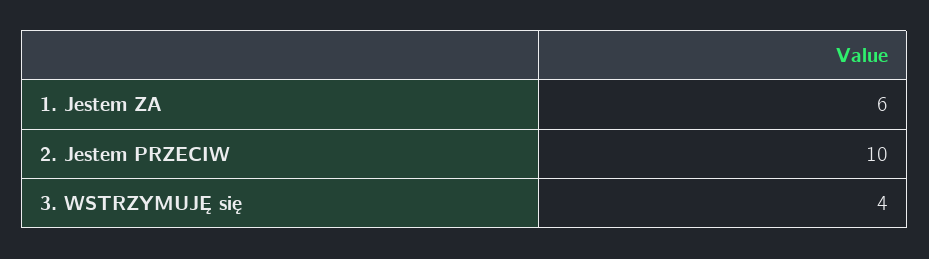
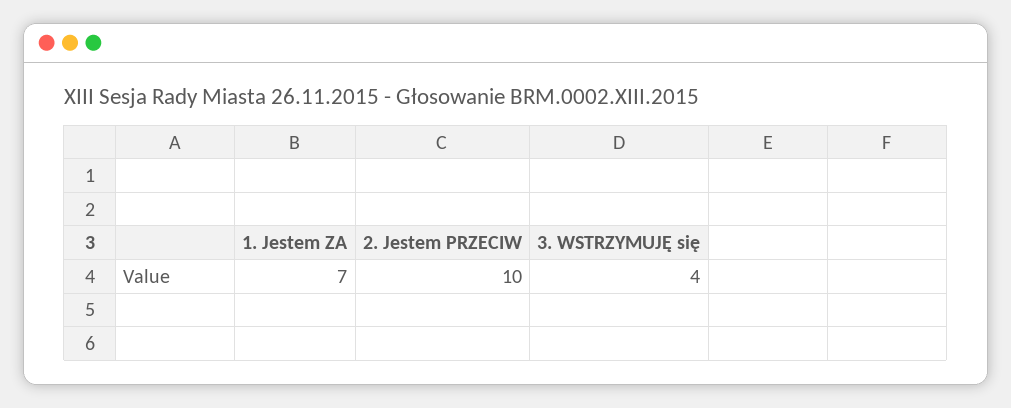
1. Jestem ZA: 6 -> 7

